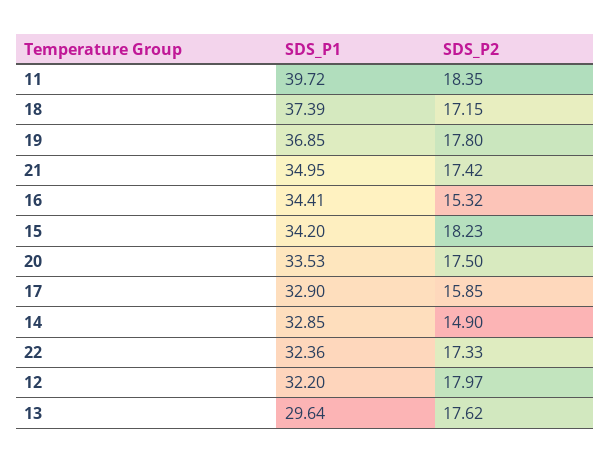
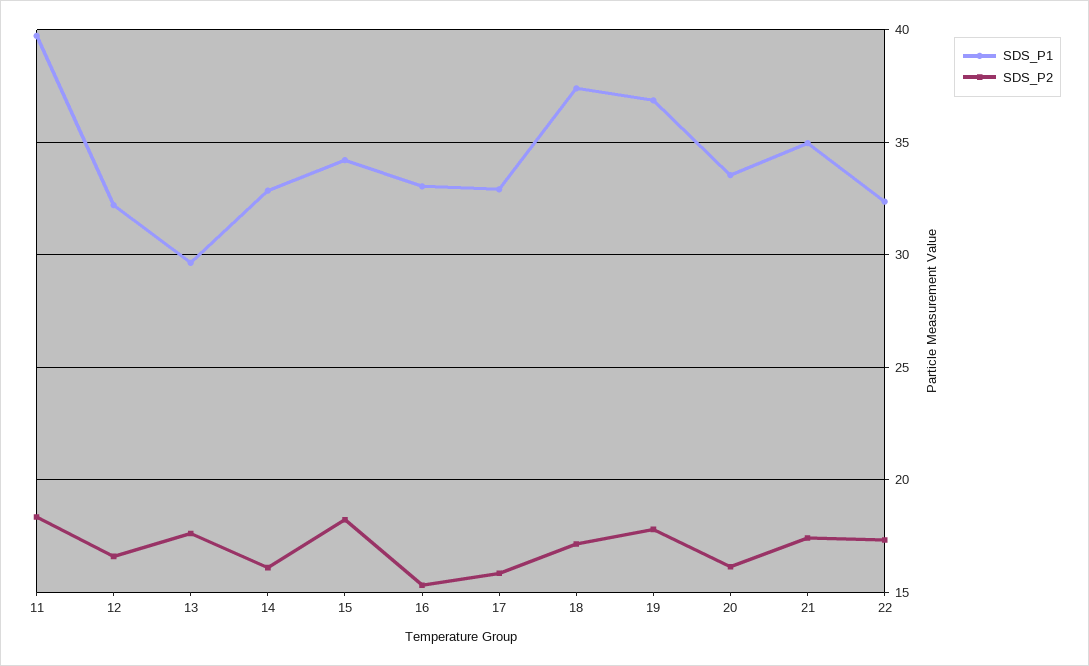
SDS_P1, 16: 34.41 -> 33
SDS_P2, 20: 17.5 -> 16
SDS_P2, 14: 14.9 -> 16
SDS_P2, 12: 17.97 -> 16.5

